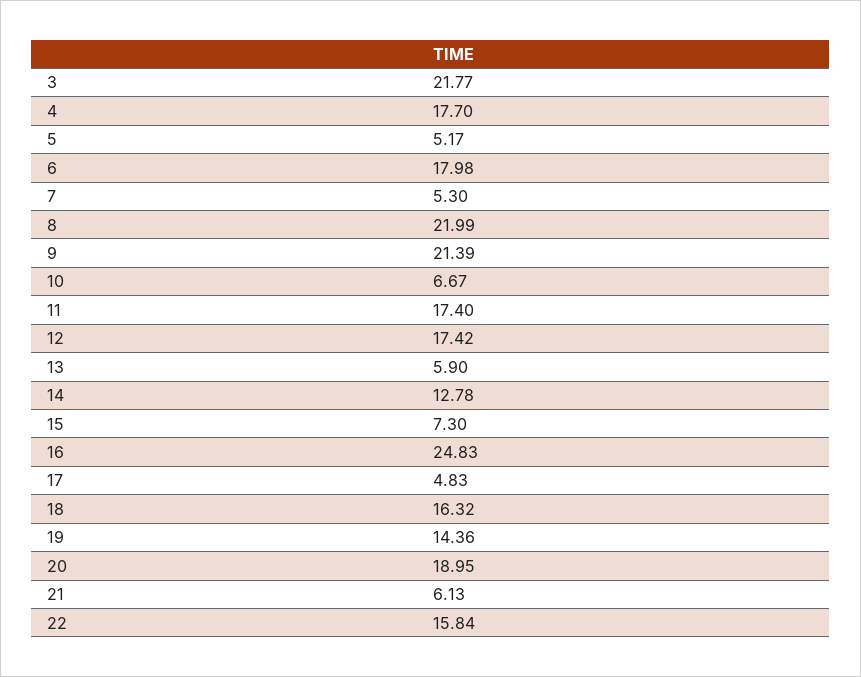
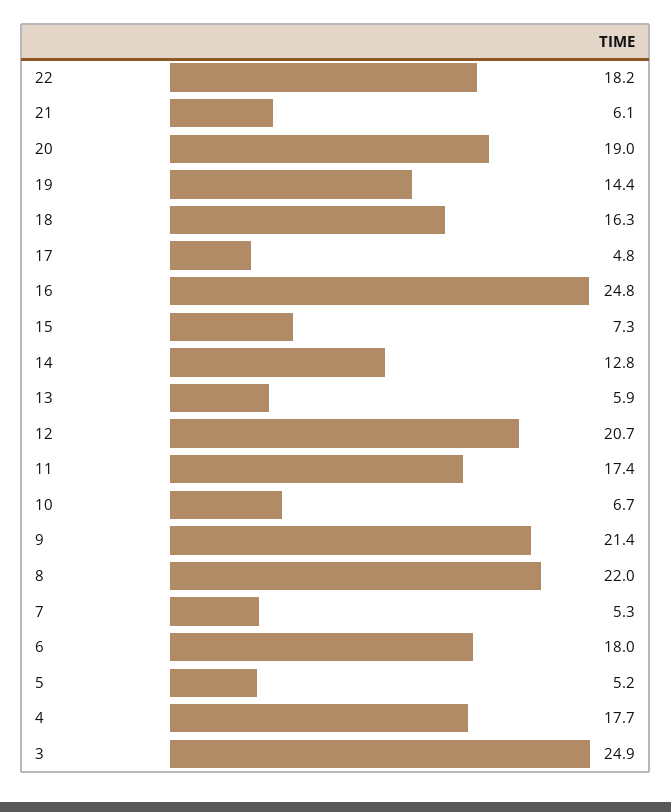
3: 21.77 -> 24.9
12: 17.42 -> 20.7
22: 15.84 -> 18.2

